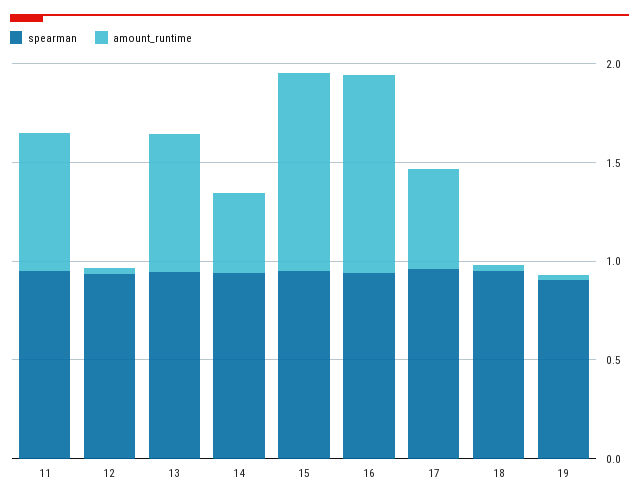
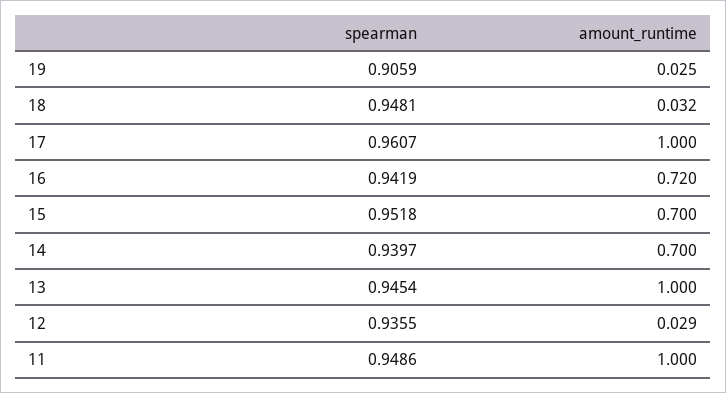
amount_runtime, 11: 0.7 -> 1
amount_runtime, 13: 0.7 -> 1
amount_runtime, 14: 0.4 -> 0.7
amount_runtime, 15: 1 -> 0.7
amount_runtime, 16: 1 -> 0.72
amount_runtime, 17: 0.5 -> 1

